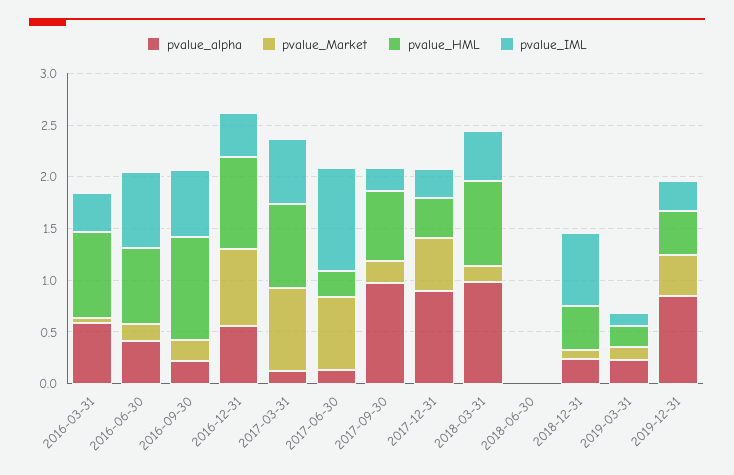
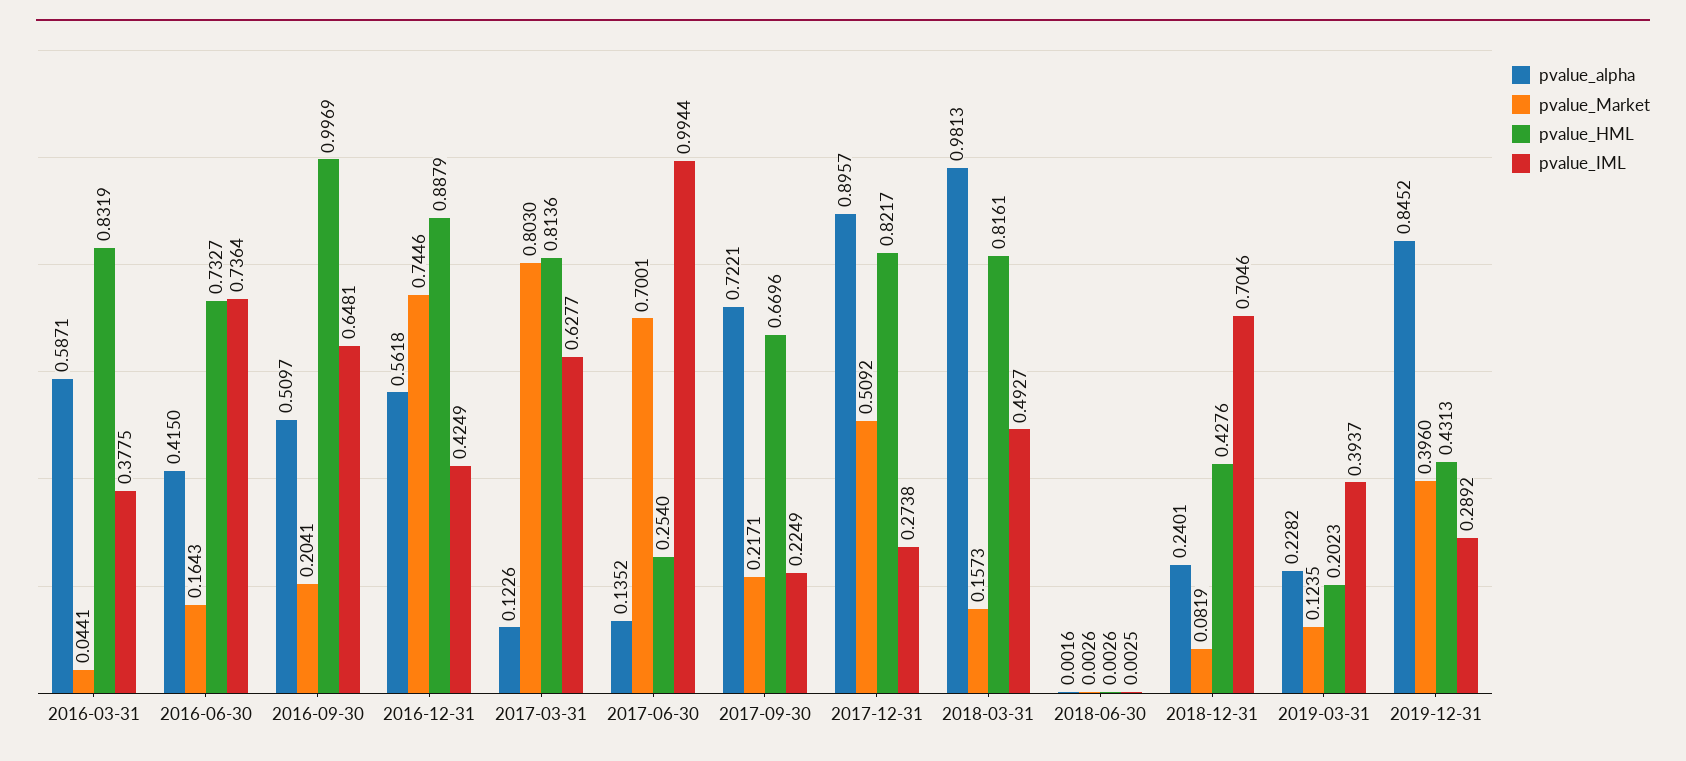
pvalue_alpha, 2016-09-30: 0.2 -> 0.5097
pvalue_alpha, 2017-09-30: 1 -> 0.7221
pvalue_HML, 2017-12-31: 0.4 -> 0.8217
pvalue_IML, 2019-03-31: 0.1 -> 0.3937

